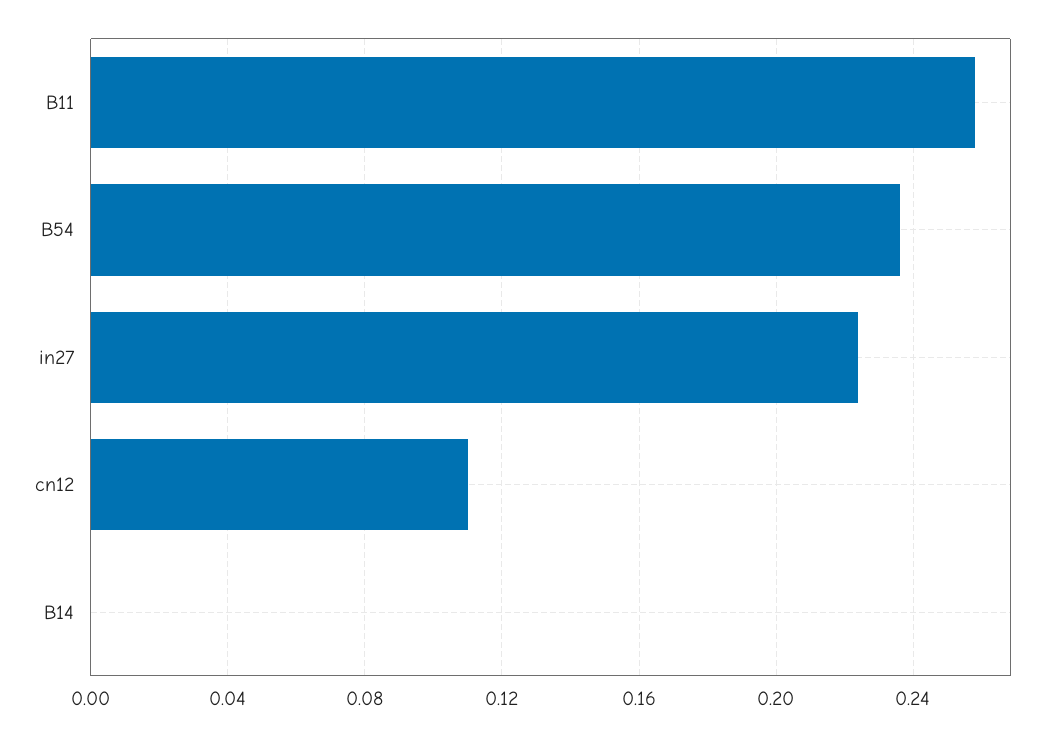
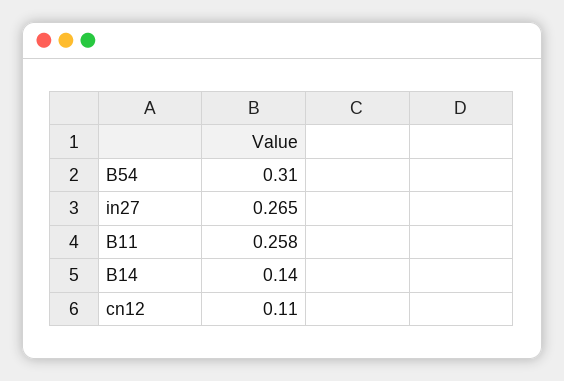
B54: 0.235 -> 0.31
in27: 0.225 -> 0.265
B14: 0 -> 0.14

